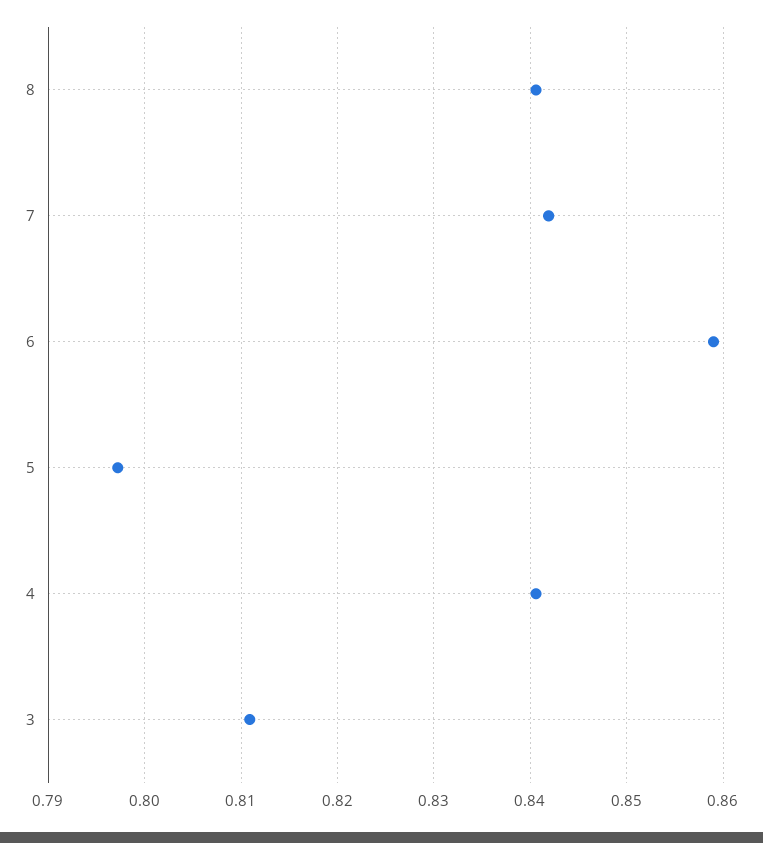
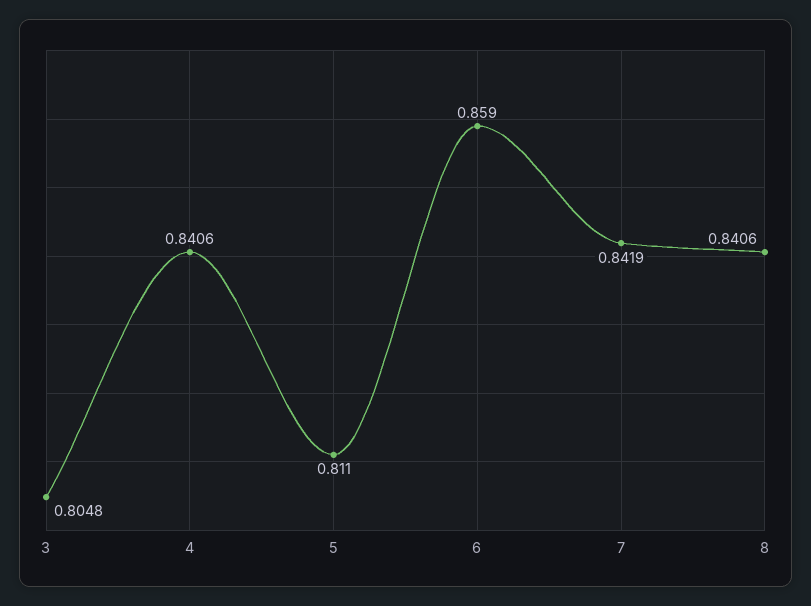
5: 0.797 -> 0.811
3: 0.811 -> 0.8048

